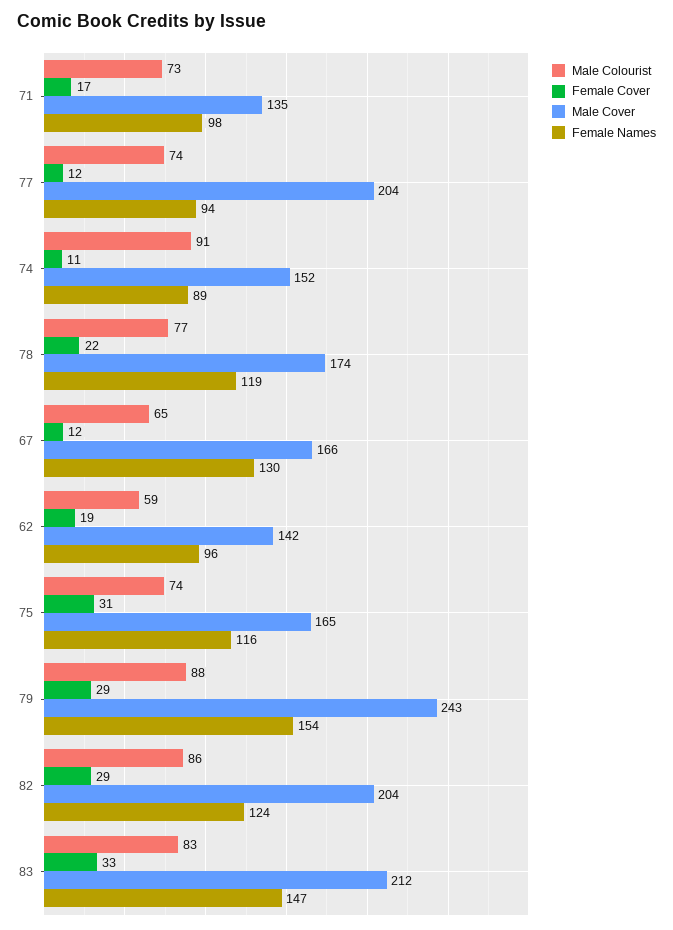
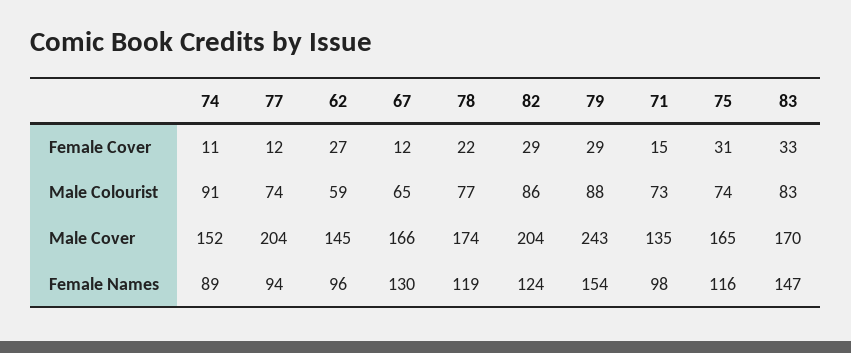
Female Cover, 71: 17 -> 15
Female Cover, 62: 19 -> 27
Male Cover, 62: 142 -> 145
Male Cover, 83: 212 -> 170

